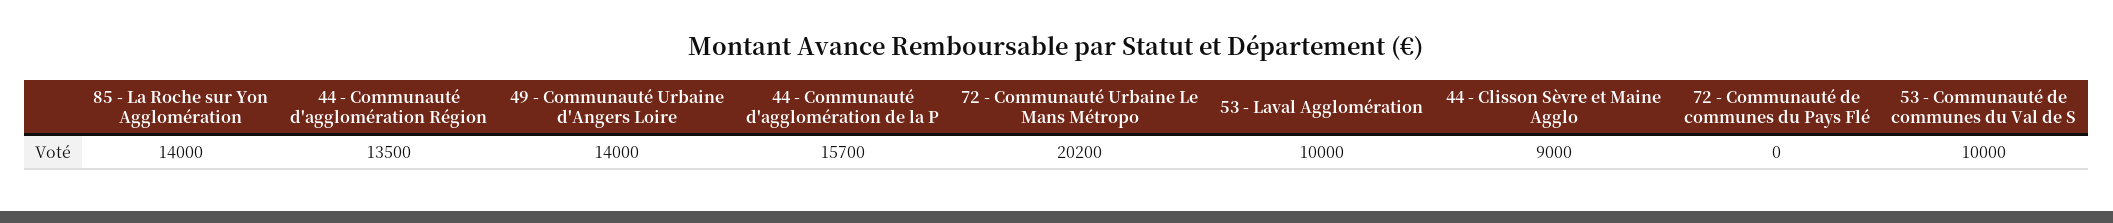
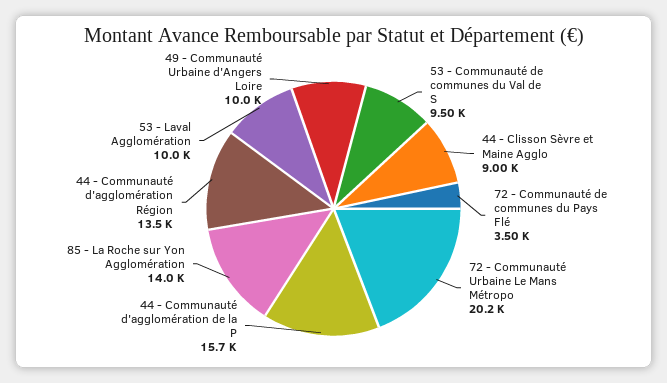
49 - Communauté Urbaine d'Angers Loire: 14000 -> 10000
72 - Communauté de communes du Pays Flé: 0 -> 3500
53 - Communauté de communes du Val de S: 10000 -> 9500

